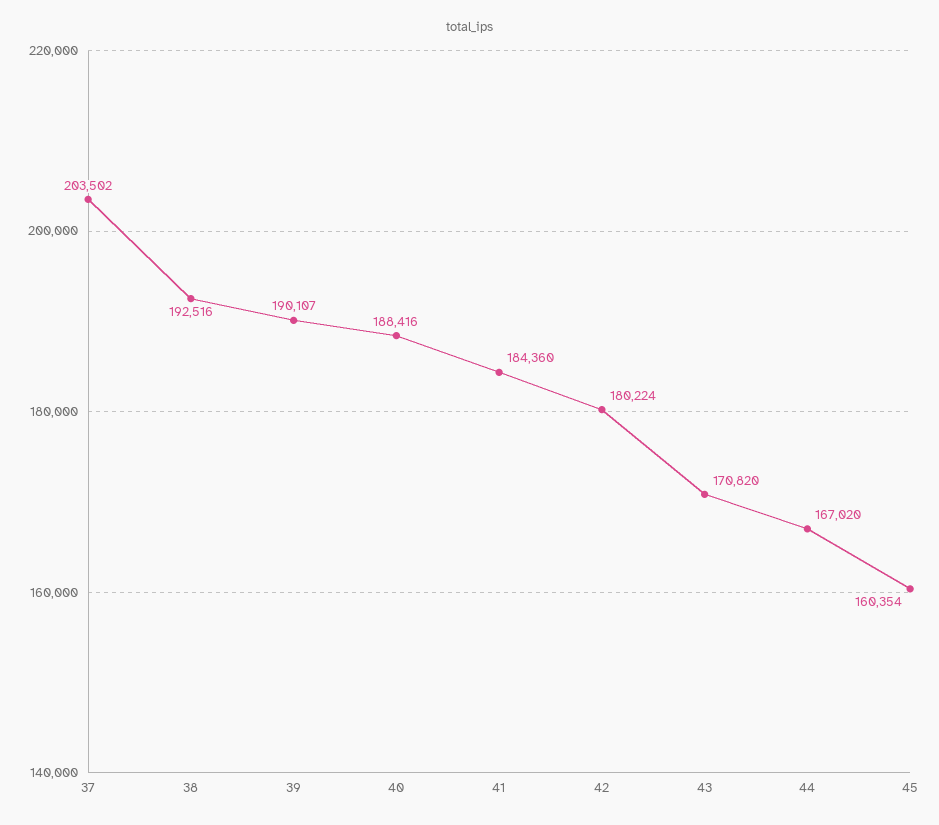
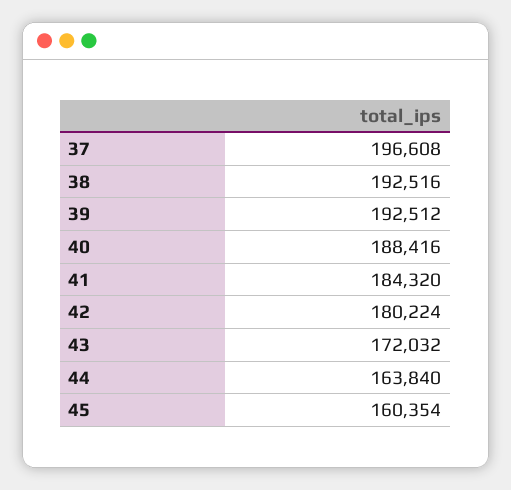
37: 203502 -> 196608
39: 190107 -> 192512
41: 184360 -> 184320
43: 170820 -> 172032
44: 167020 -> 163840

